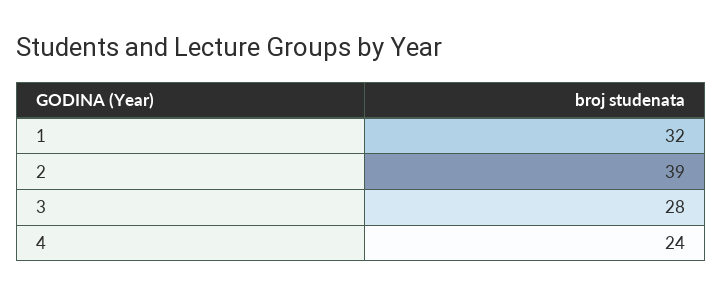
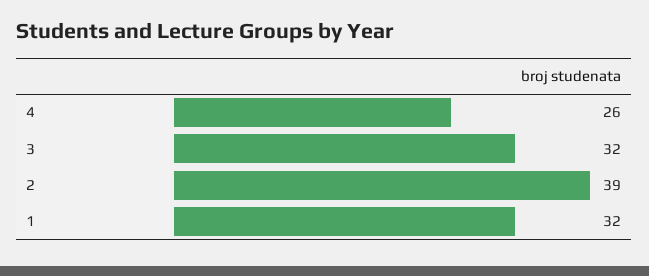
3: 28 -> 32
4: 24 -> 26

